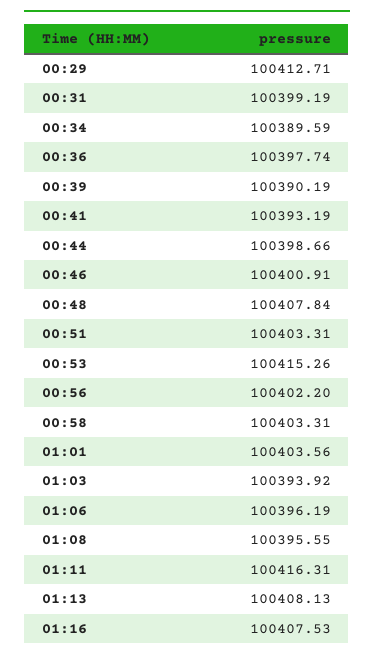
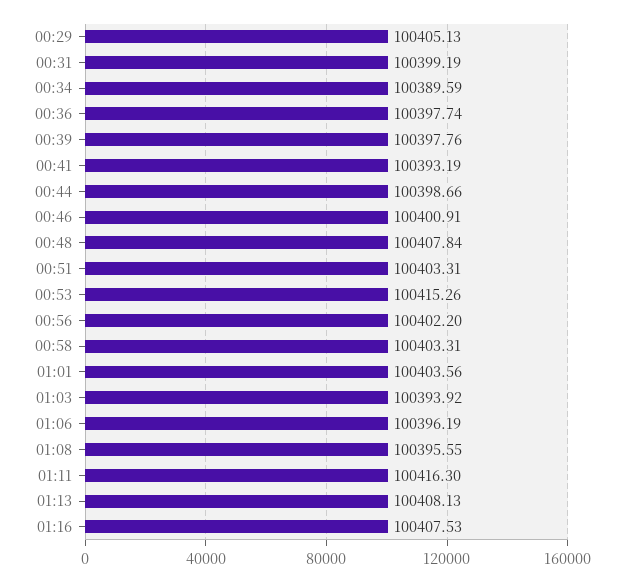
00:29: 100412.71 -> 100405.13
00:39: 100390.19 -> 100397.76
01:11: 100416.31 -> 100416.3

